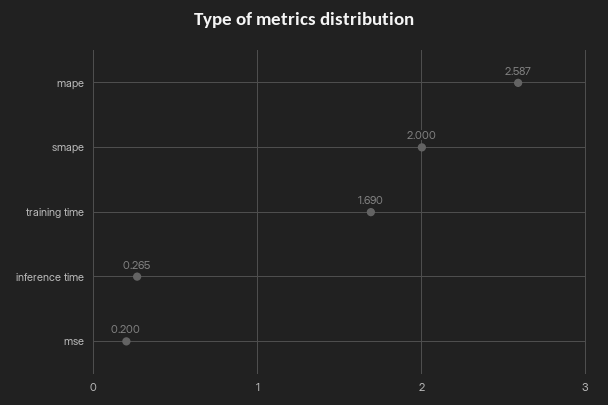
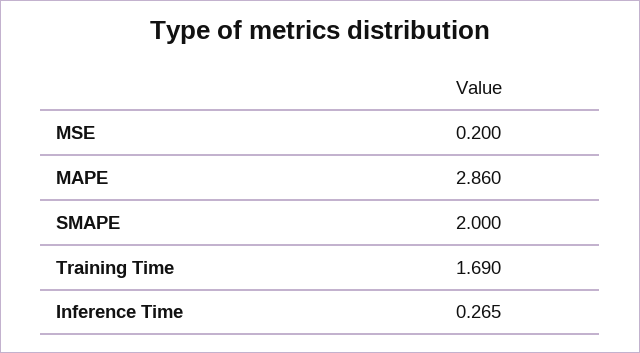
mape: 2.587 -> 2.86

